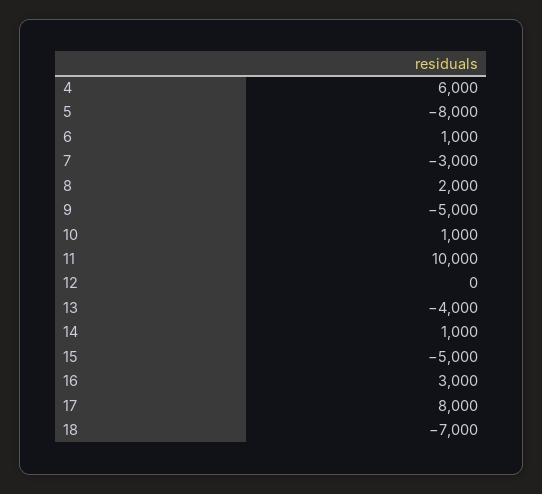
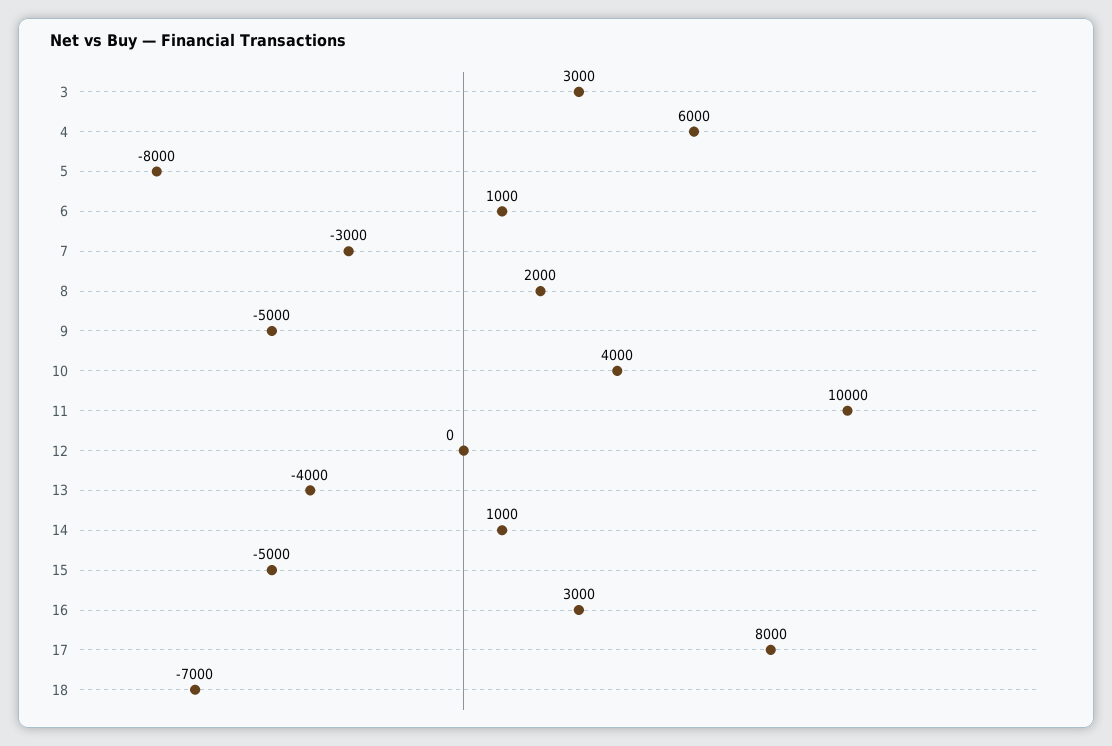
10: 1000 -> 4000
3: none -> 3000

